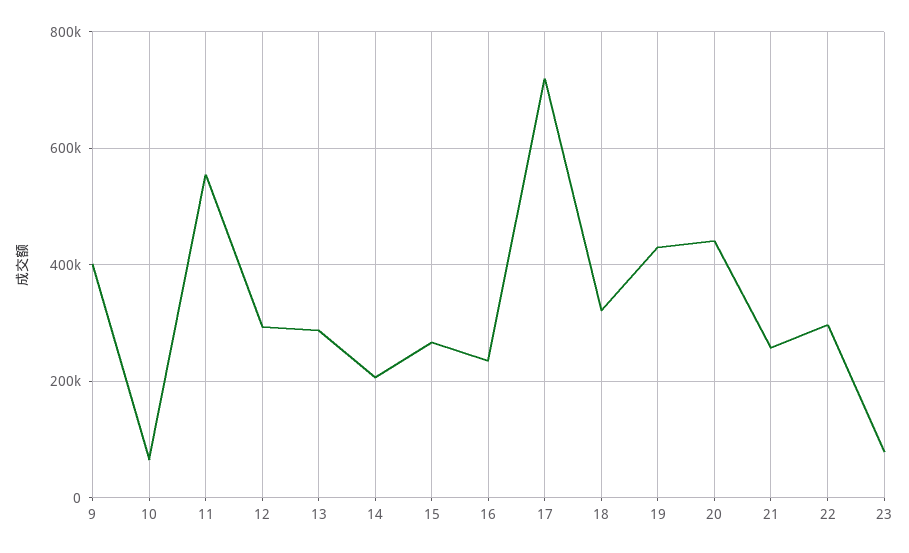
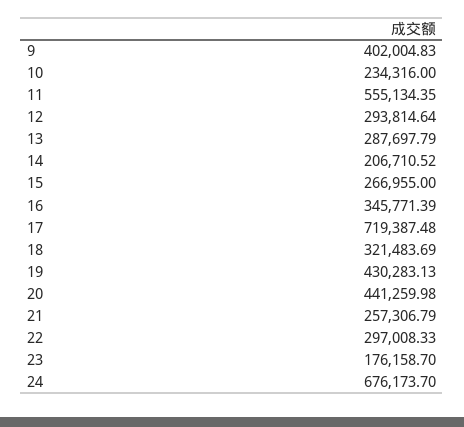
10: 60000 -> 234316
16: 240000 -> 345771.39
23: 80000 -> 176158.7
24: none -> 676173.7

